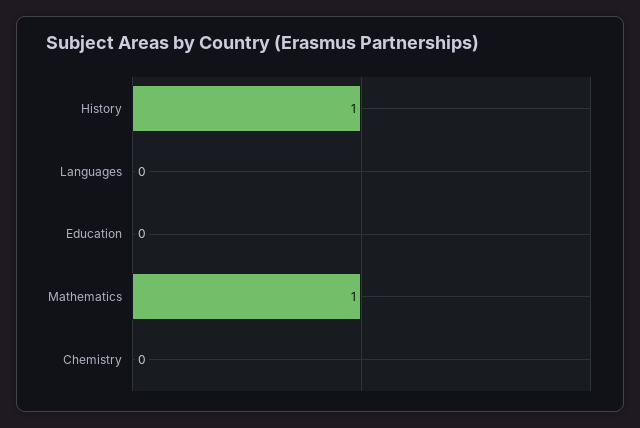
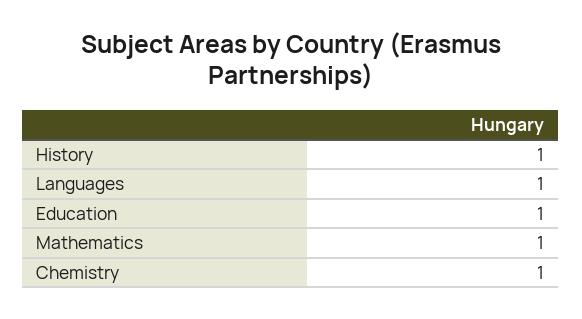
Languages: 0 -> 1
Education: 0 -> 1
Chemistry: 0 -> 1

